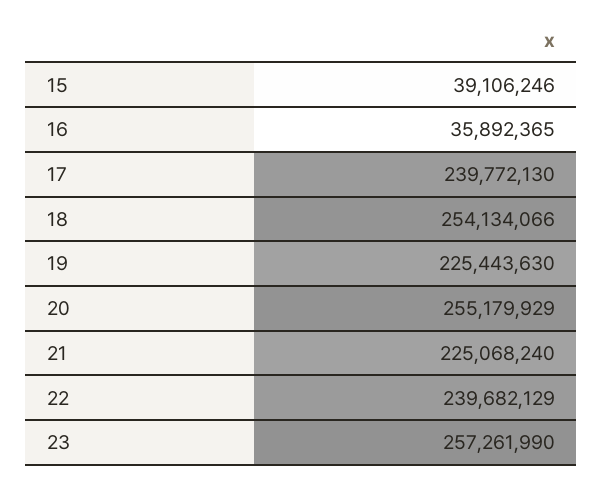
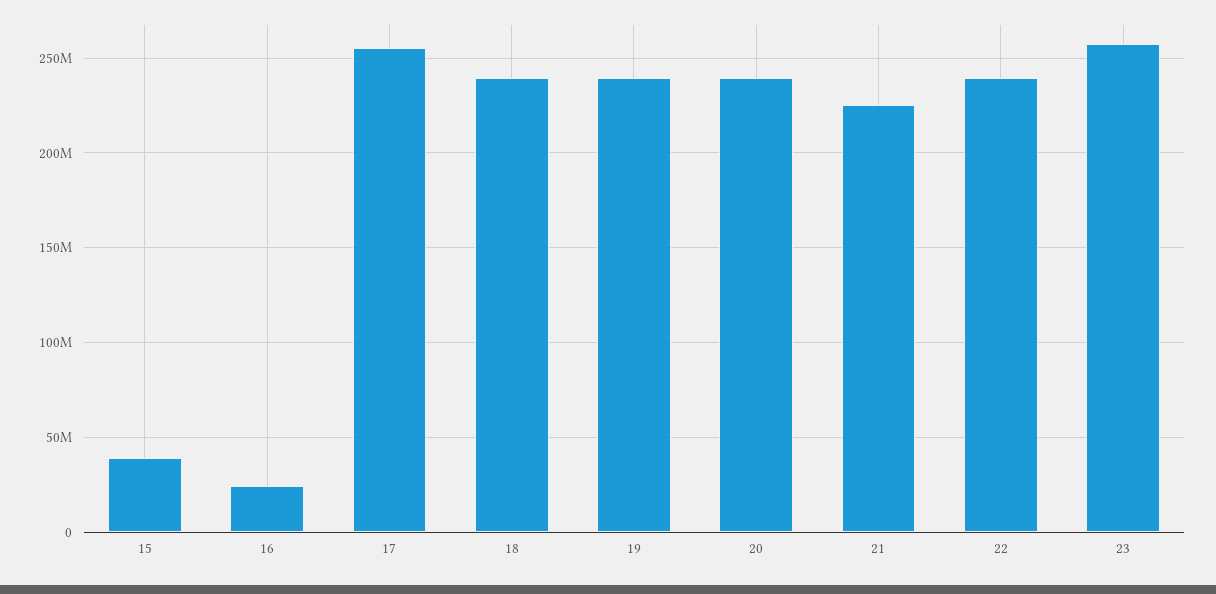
16: 35892365 -> 25000000
17: 239772130 -> 255000000
18: 254134066 -> 240000000
19: 225443630 -> 240000000
20: 255179929 -> 240000000

